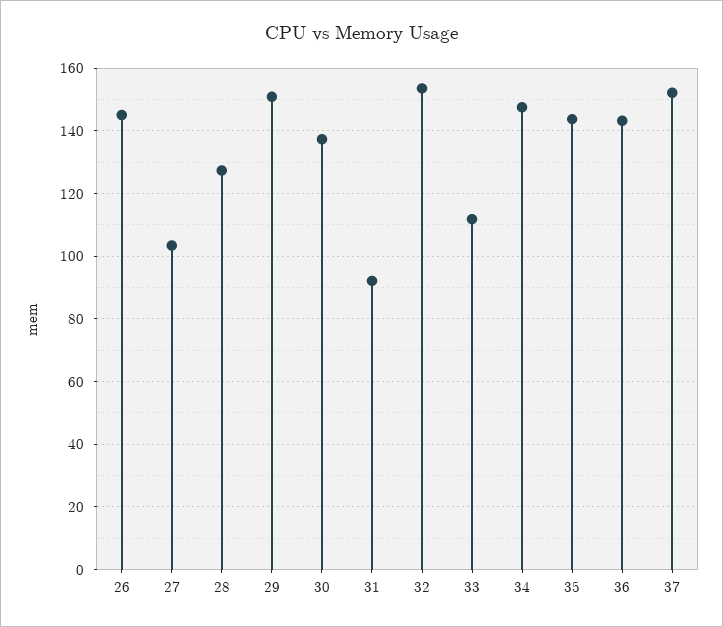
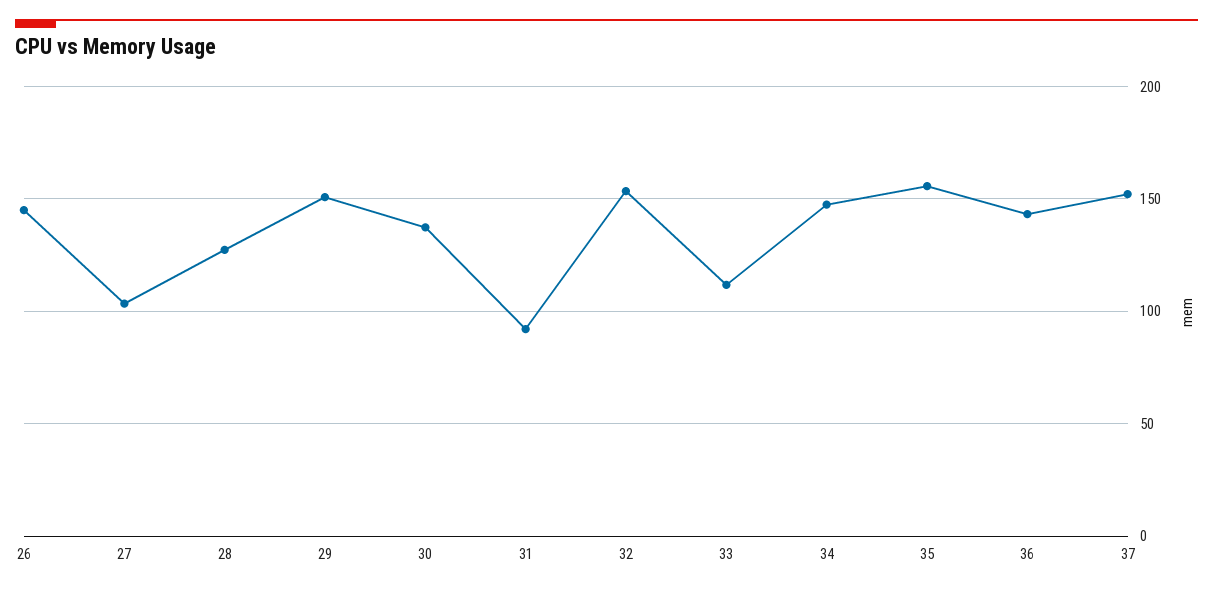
35: 144 -> 155

